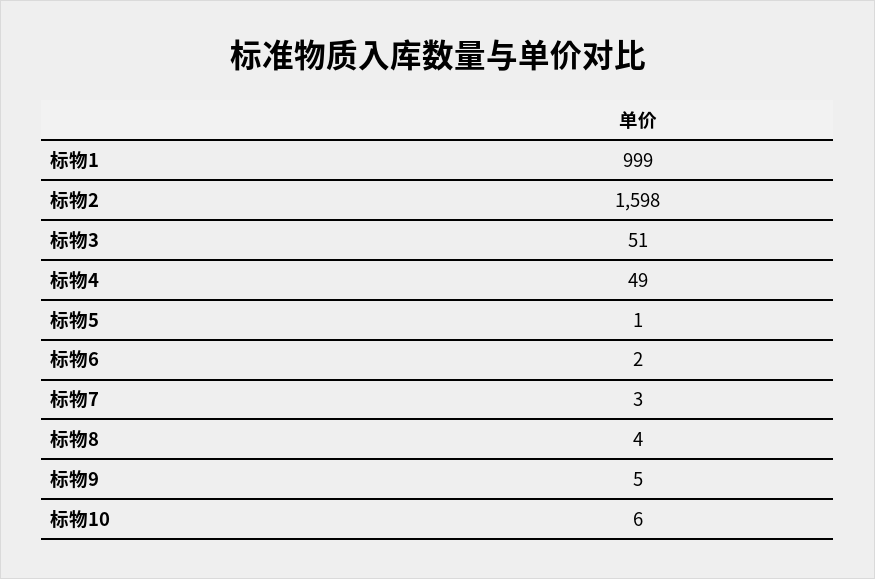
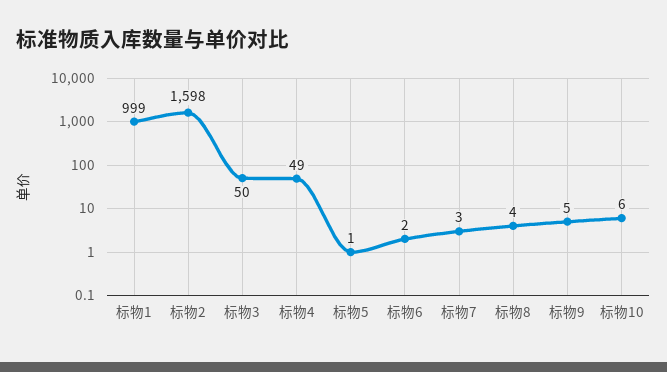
标物3: 51 -> 50

